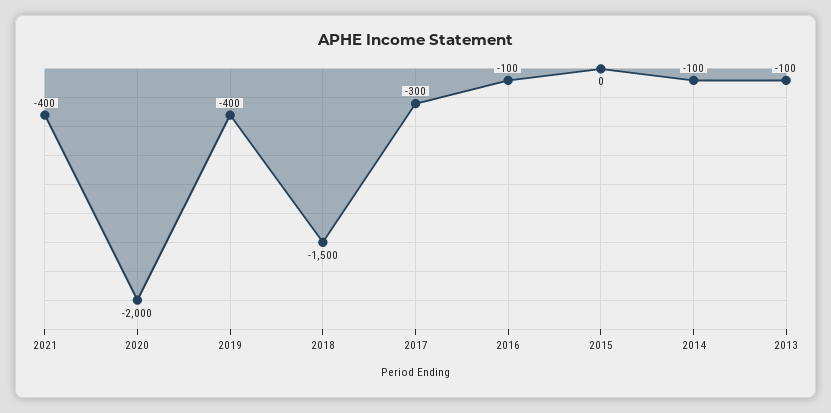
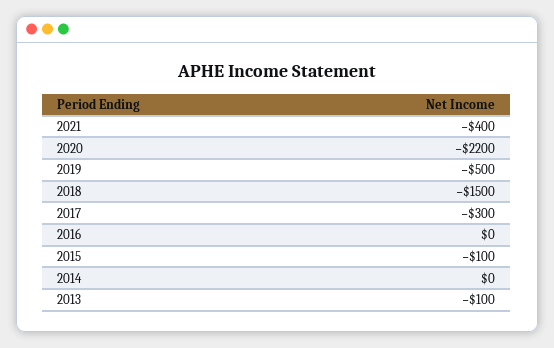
2020: -2000 -> -2200
2019: -400 -> -500
2016: -100 -> 0
2015: 0 -> -100
2014: -100 -> 0

